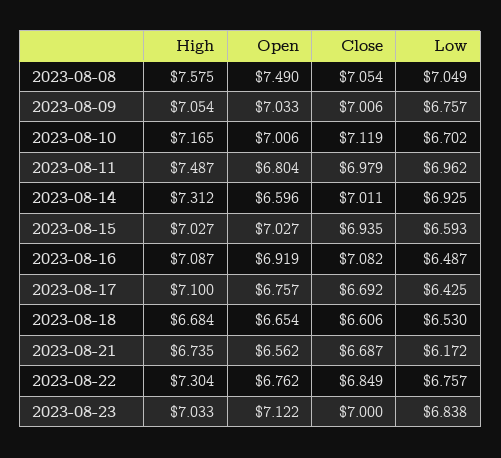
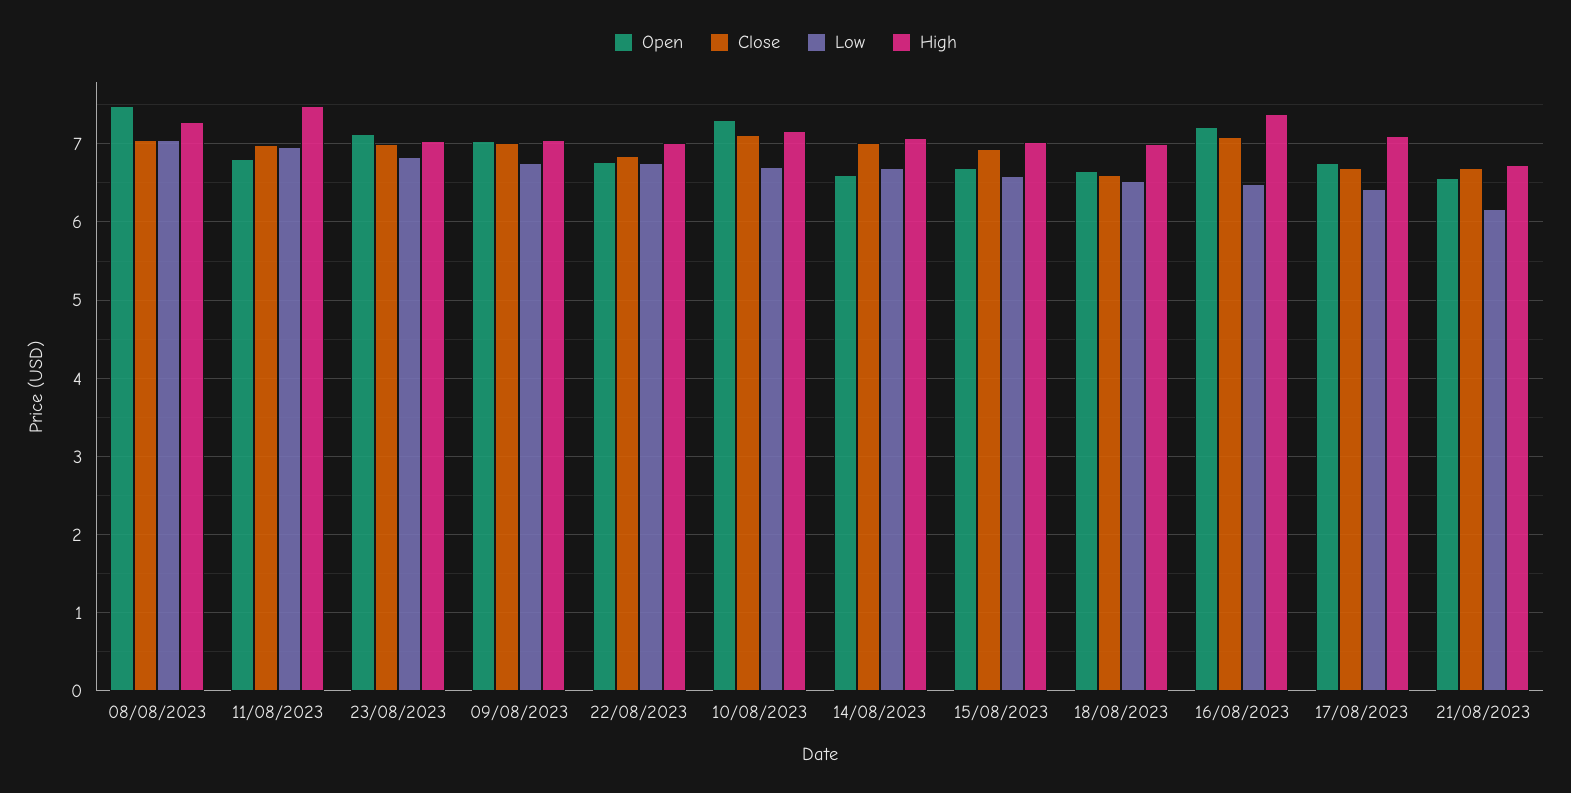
High, 2023-08-08: 7.575 -> 7.3
Open, 2023-08-10: 7.006 -> 7.3
High, 2023-08-14: 7.312 -> 7.1
Low, 2023-08-14: 6.925 -> 6.7
Open, 2023-08-15: 7.027 -> 6.7
High, 2023-08-16: 7.087 -> 7.4
Open, 2023-08-16: 6.919 -> 7.2
High, 2023-08-18: 6.684 -> 7
High, 2023-08-22: 7.304 -> 7

